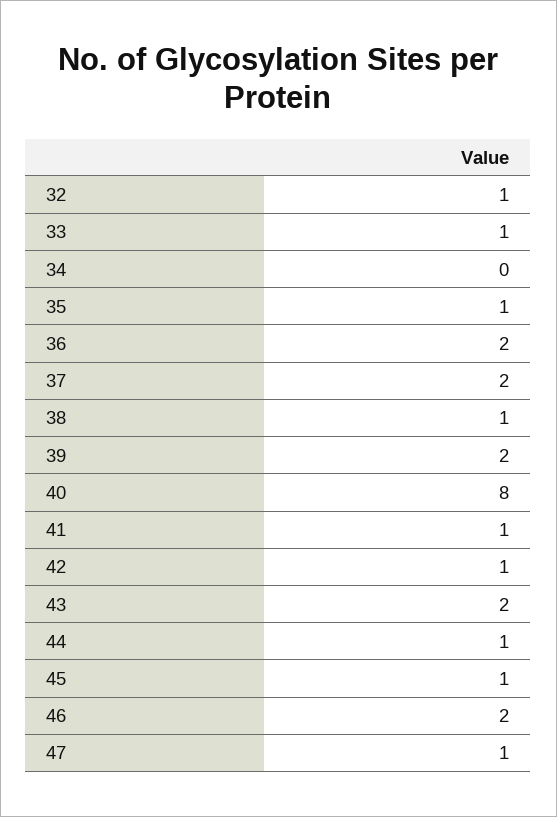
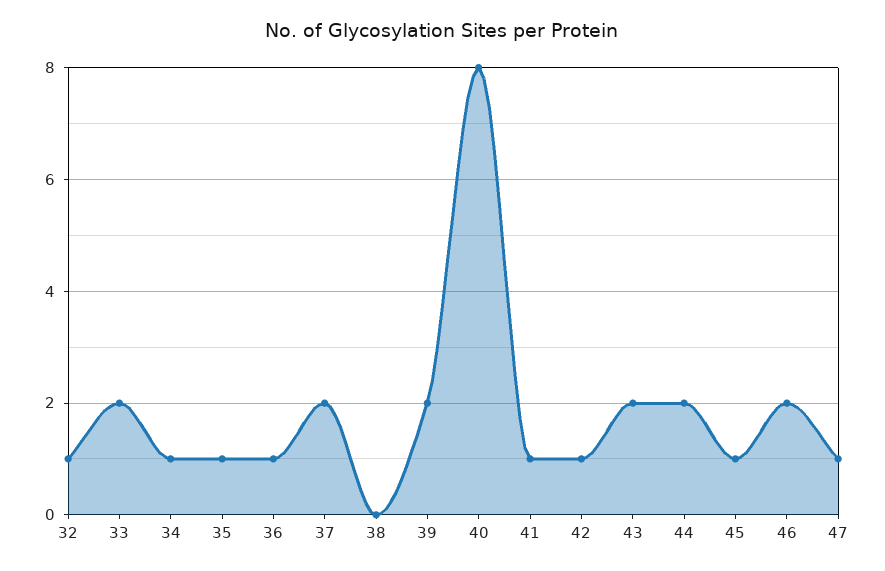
33: 1 -> 2
34: 0 -> 1
36: 2 -> 1
38: 1 -> 0
44: 1 -> 2

